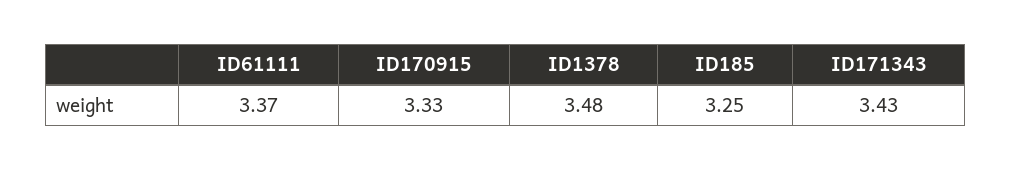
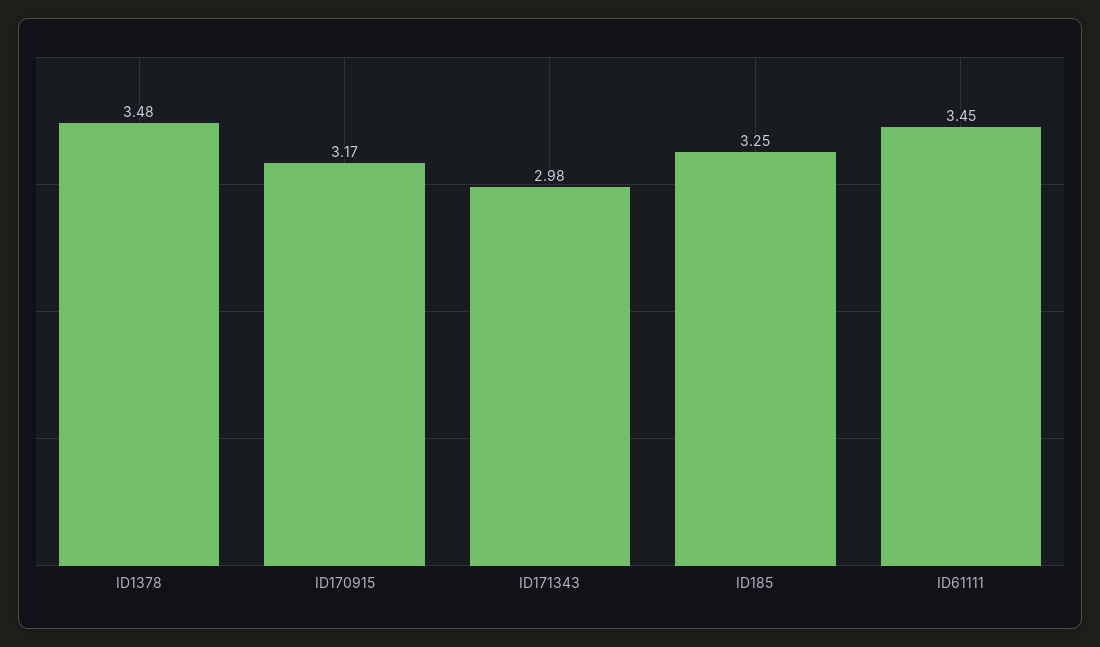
ID61111: 3.37 -> 3.45
ID170915: 3.33 -> 3.17
ID171343: 3.43 -> 2.98

